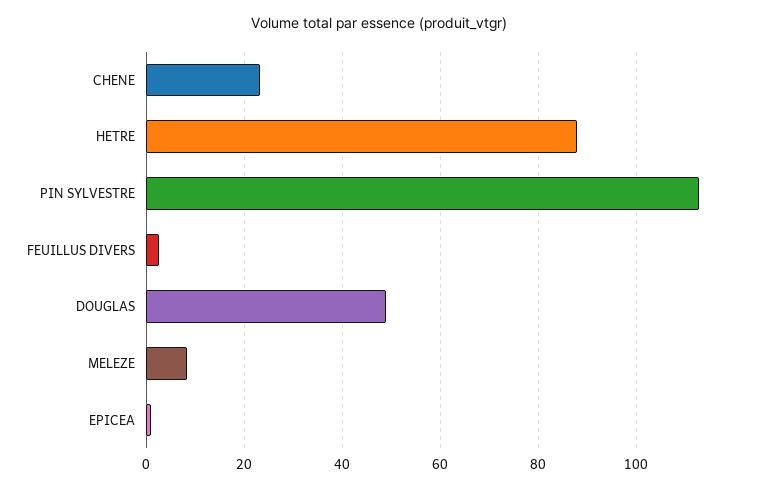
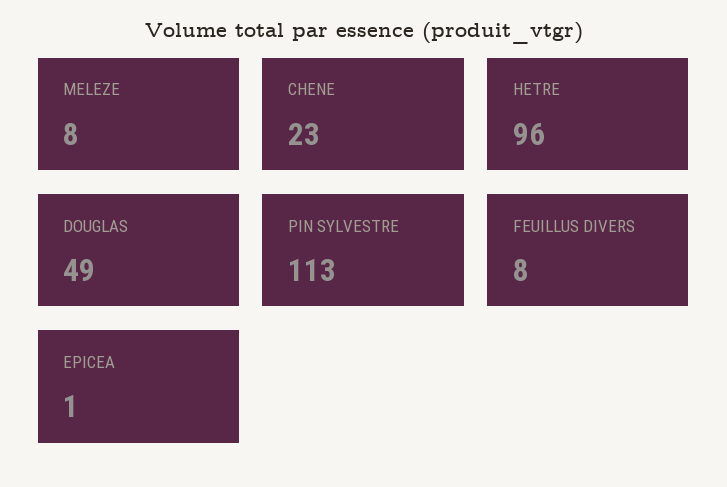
HETRE: 88 -> 96
FEUILLUS DIVERS: 2 -> 8

